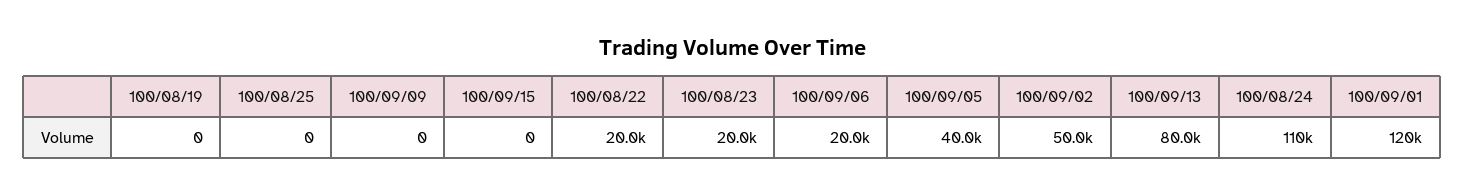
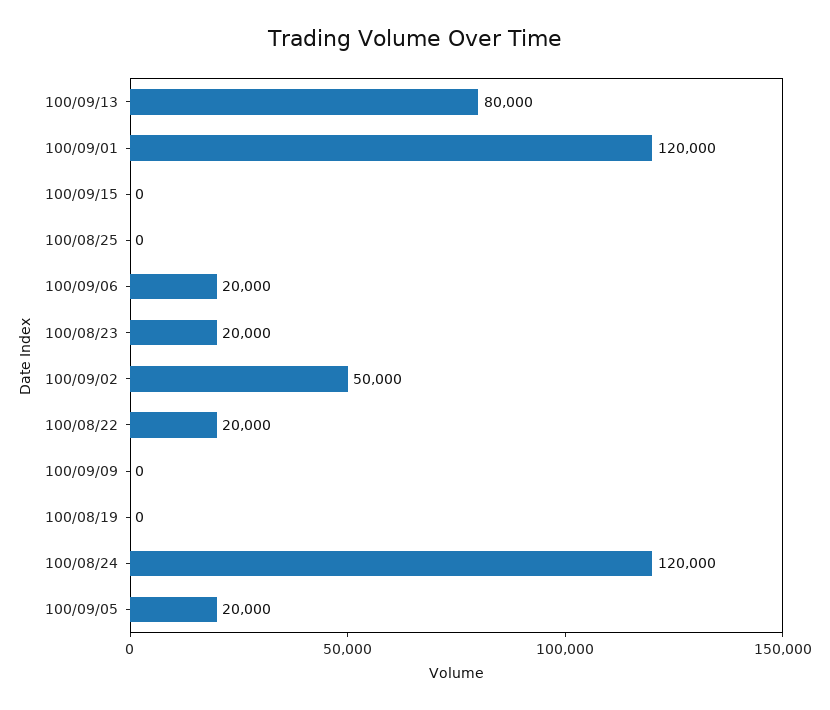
100/09/05: 40000 -> 20000
100/08/24: 110000 -> 120000

